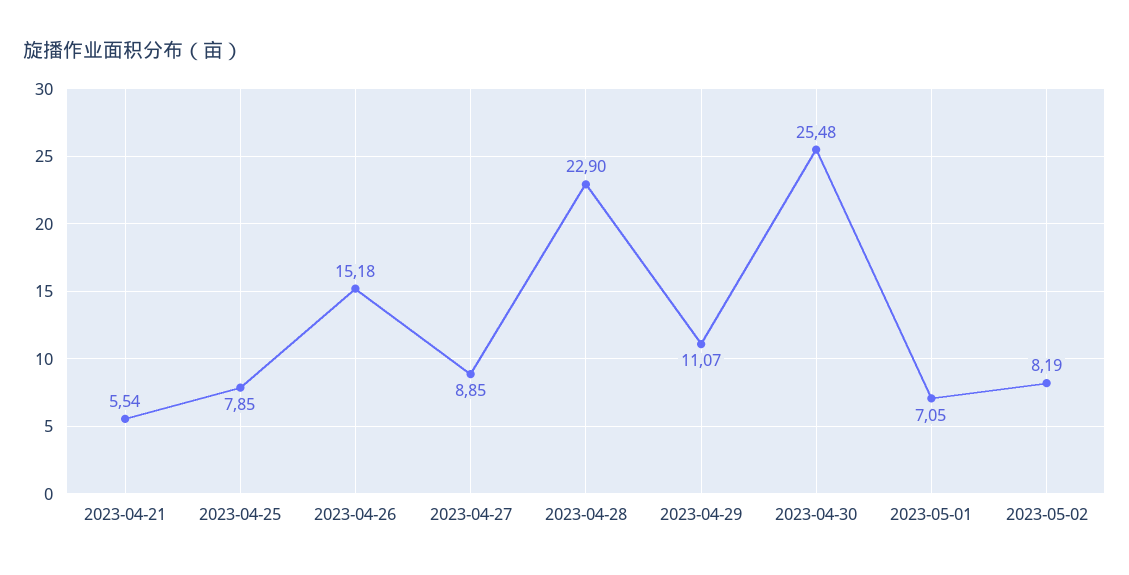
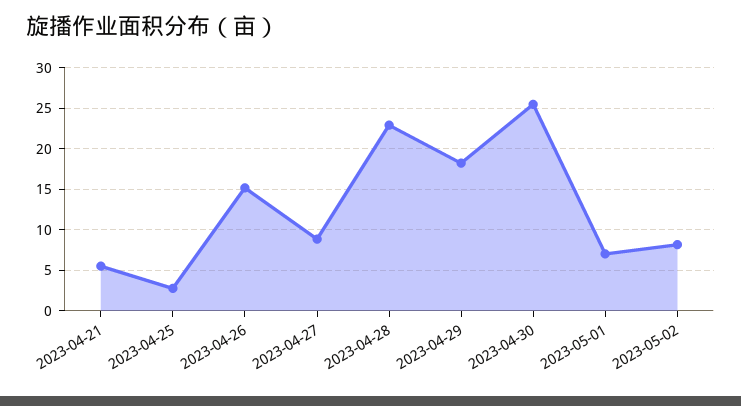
2023-04-25: 7.85 -> 3
2023-04-29: 11.07 -> 18

